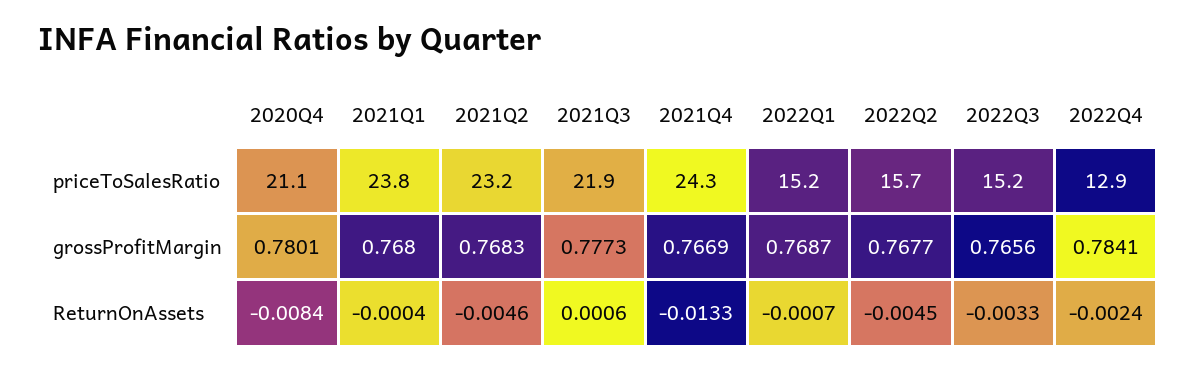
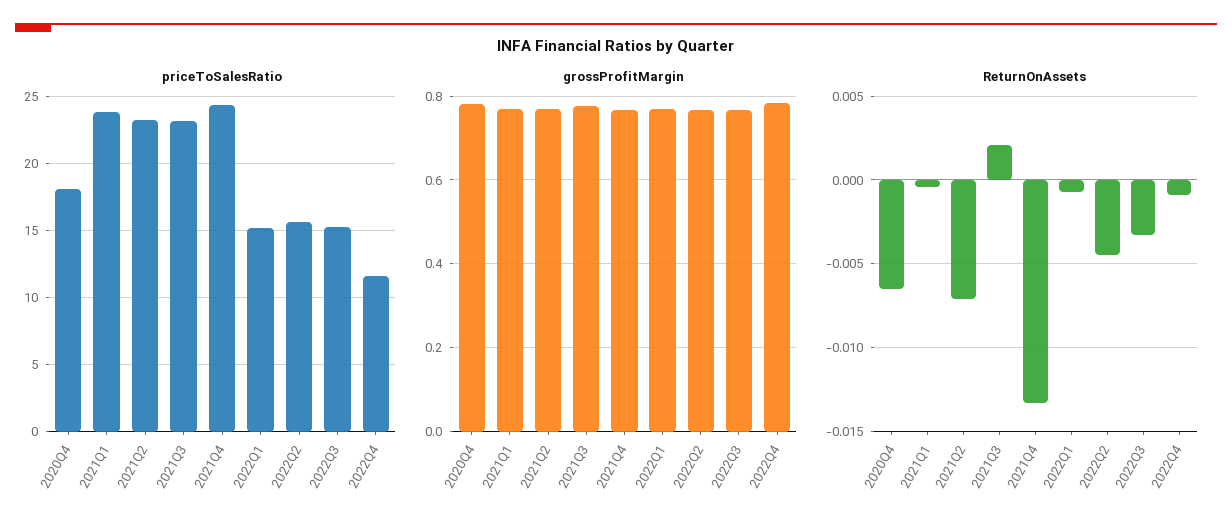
priceToSalesRatio, 2020Q4: 21.1 -> 18
priceToSalesRatio, 2021Q3: 21.9 -> 23
priceToSalesRatio, 2022Q4: 12.9 -> 11.5
ReturnOnAssets, 2020Q4: -0.0084 -> -0.0065
ReturnOnAssets, 2021Q2: -0.0046 -> -0.007
ReturnOnAssets, 2021Q3: 0.0006 -> 0.002
ReturnOnAssets, 2022Q4: -0.0024 -> -0.001

